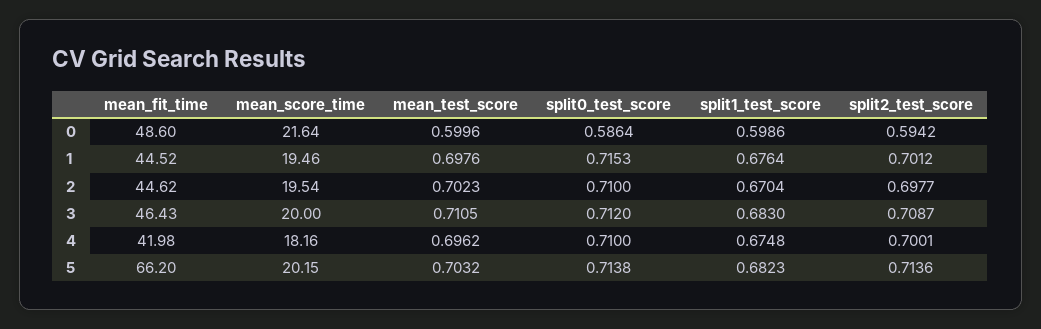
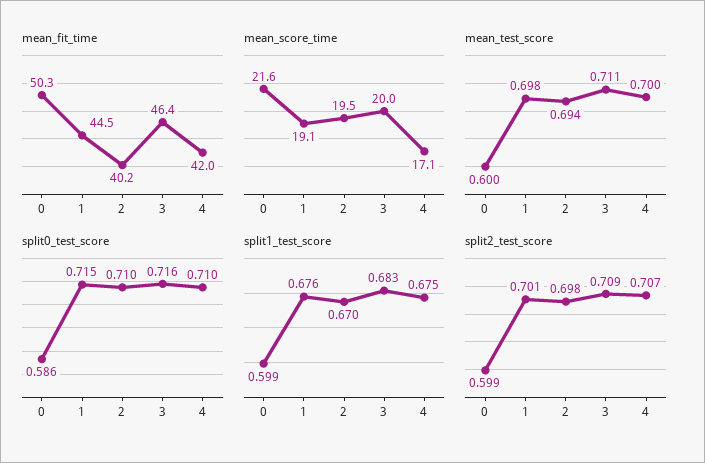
mean_fit_time, 0: 48.6 -> 50.3
split2_test_score, 0: 0.5942 -> 0.599
mean_score_time, 1: 19.46 -> 19.1
mean_fit_time, 2: 44.62 -> 40.2
mean_test_score, 2: 0.7023 -> 0.694
split0_test_score, 3: 0.712 -> 0.716
mean_score_time, 4: 18.16 -> 17.1
mean_test_score, 4: 0.6962 -> 0.7
split2_test_score, 4: 0.7001 -> 0.707
mean_fit_time, 5: 66.2 -> none
mean_score_time, 5: 20.15 -> none
mean_test_score, 5: 0.7032 -> none
split0_test_score, 5: 0.7138 -> none
split1_test_score, 5: 0.6823 -> none
split2_test_score, 5: 0.7136 -> none

